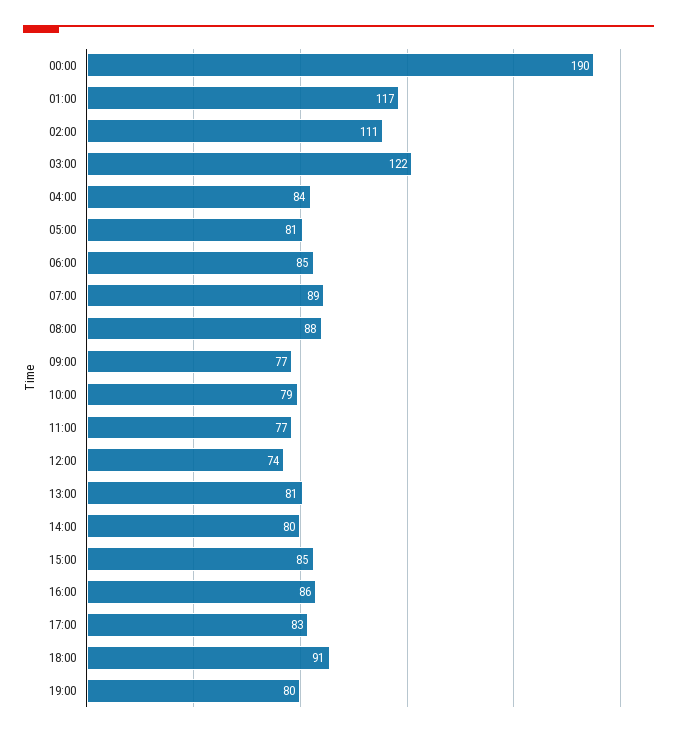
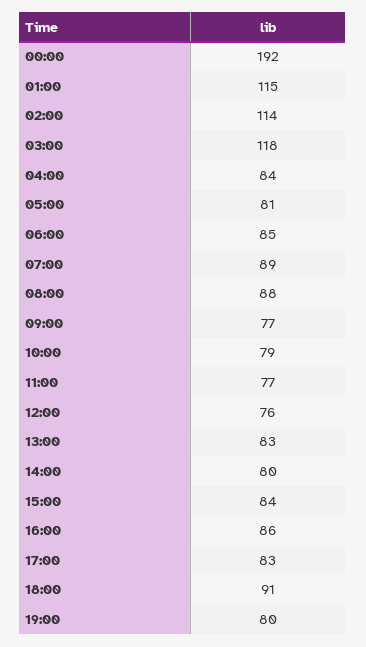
00:00: 190 -> 192
01:00: 117 -> 115
02:00: 111 -> 114
03:00: 122 -> 118
12:00: 74 -> 76
13:00: 81 -> 83
15:00: 85 -> 84

